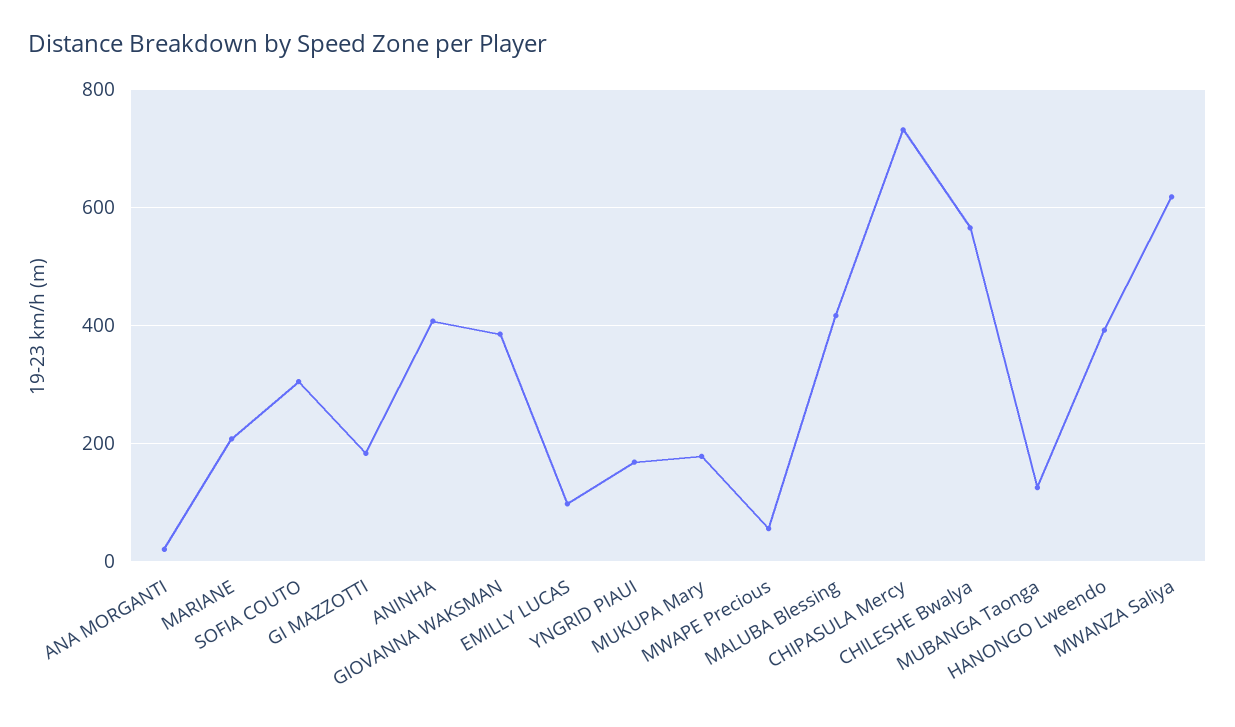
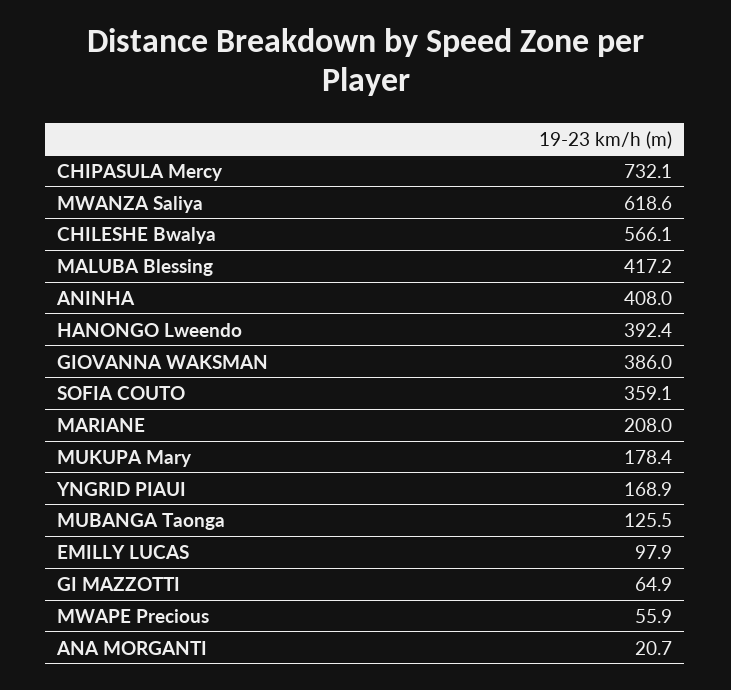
SOFIA COUTO: 300 -> 359.1
GI MAZZOTTI: 180 -> 64.9

